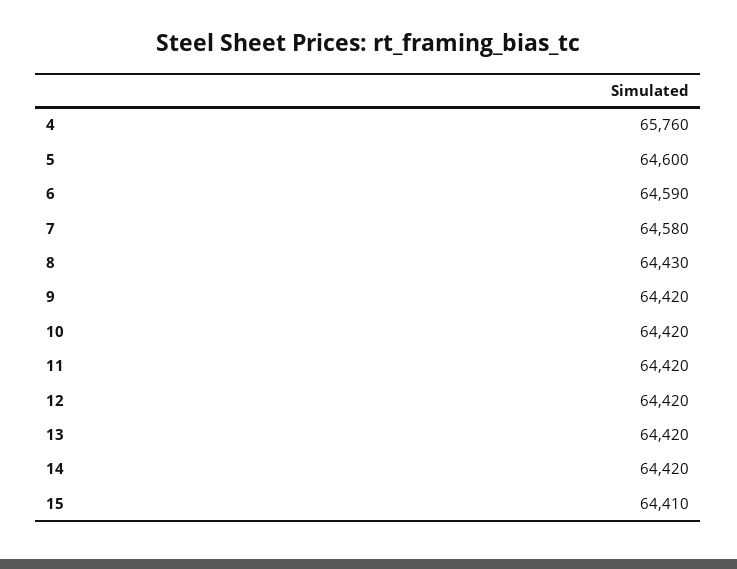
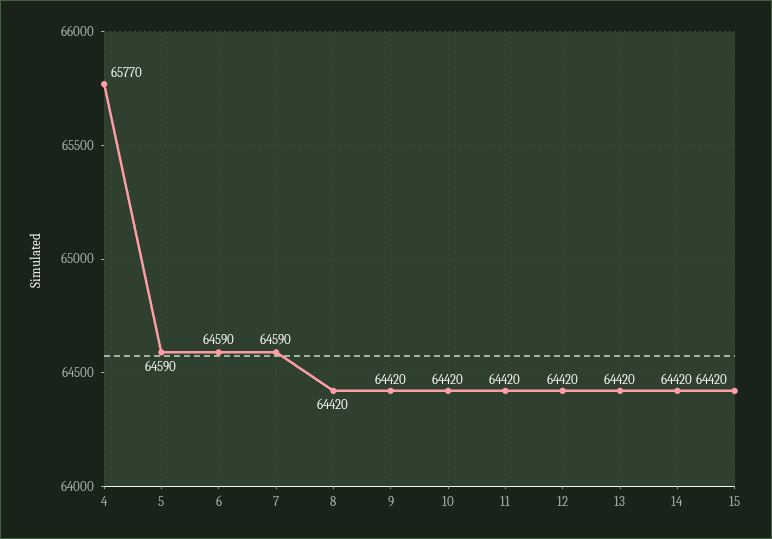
4: 65760 -> 65770
5: 64600 -> 64590
7: 64580 -> 64590
8: 64430 -> 64420
15: 64410 -> 64420

